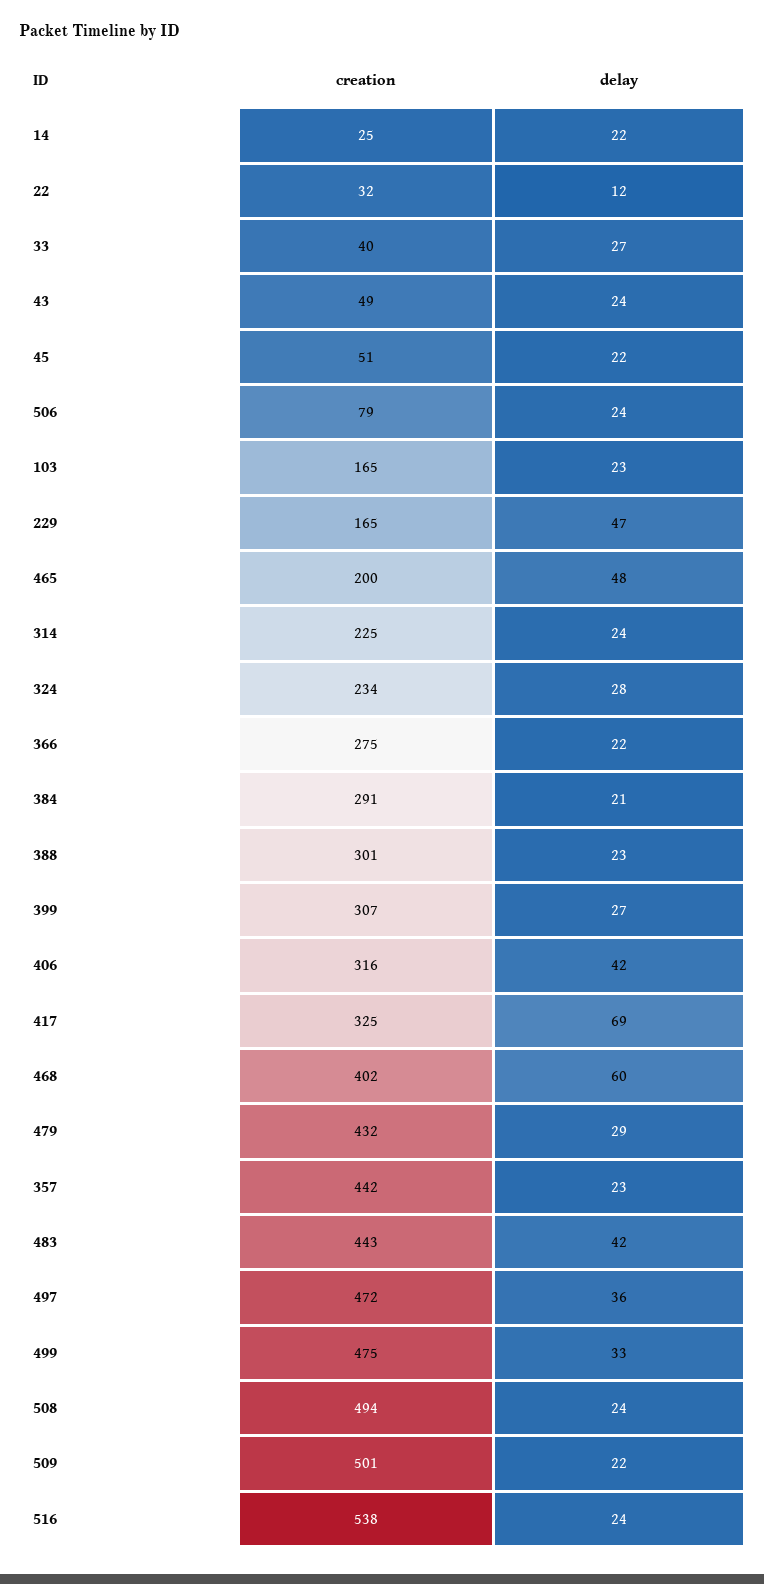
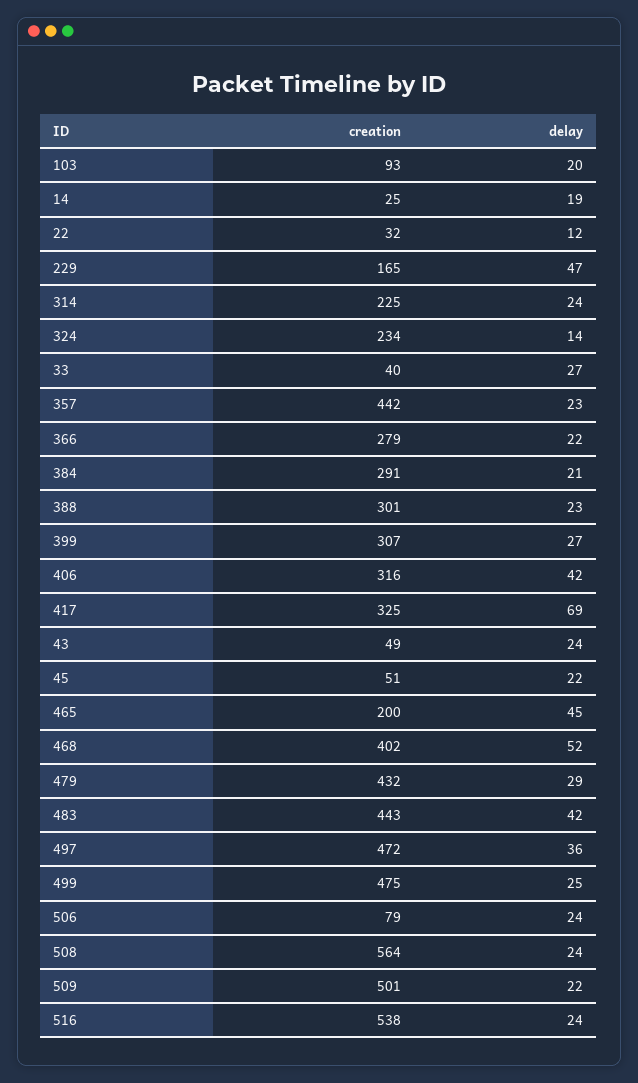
delay, 14: 22 -> 19
creation, 103: 165 -> 93
delay, 103: 23 -> 20
delay, 465: 48 -> 45
delay, 324: 28 -> 14
creation, 366: 275 -> 279
delay, 468: 60 -> 52
delay, 499: 33 -> 25
creation, 508: 494 -> 564

